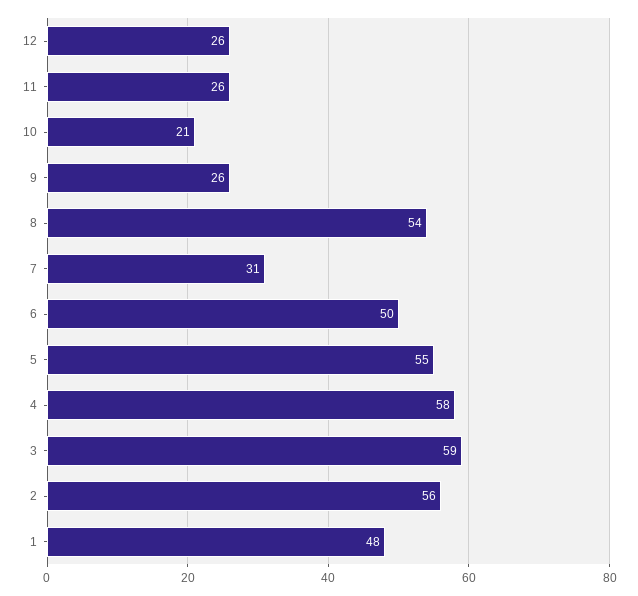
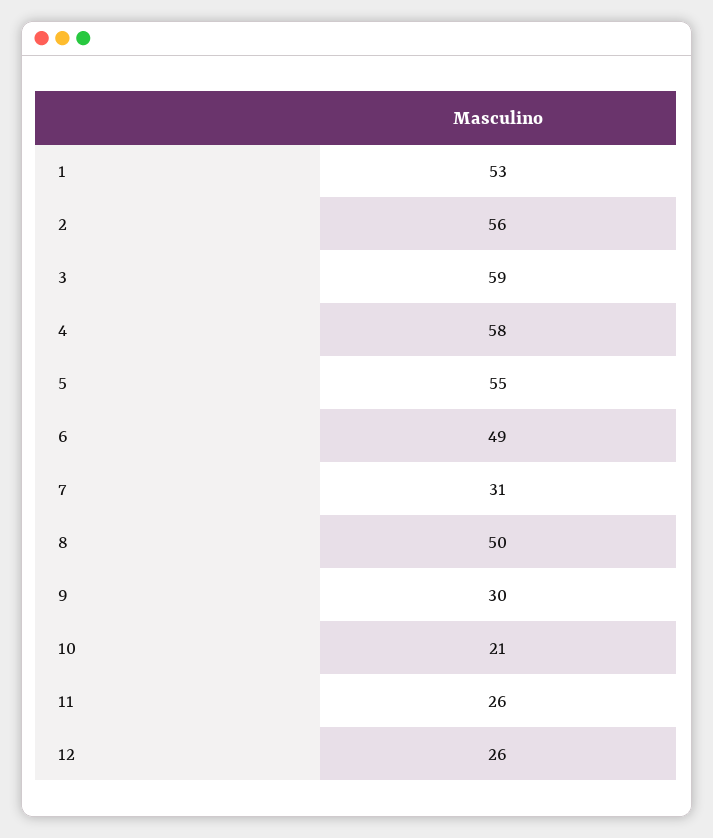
9: 26 -> 30
8: 54 -> 50
6: 50 -> 49
1: 48 -> 53

